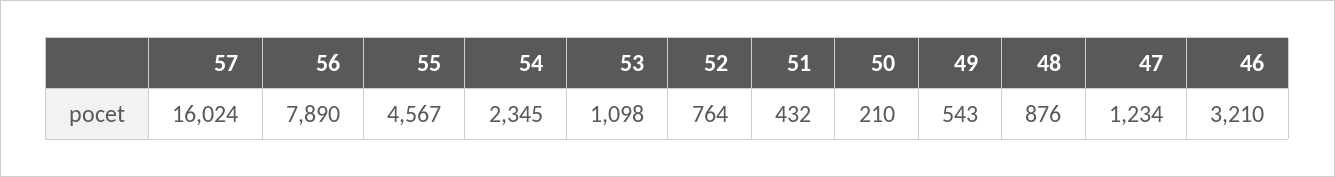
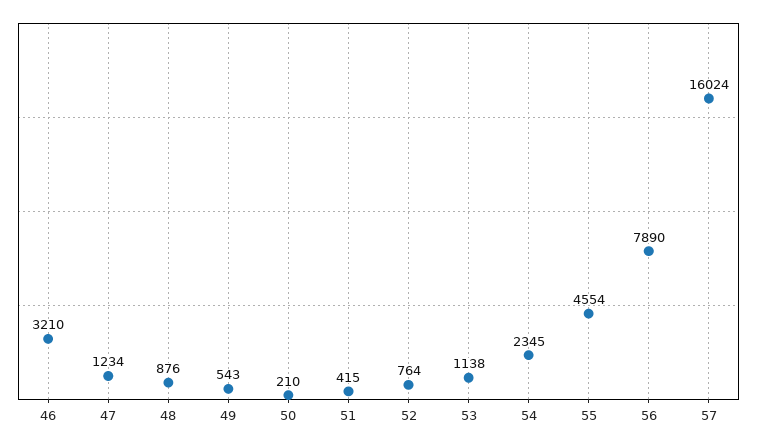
55: 4567 -> 4554
53: 1098 -> 1138
51: 432 -> 415

